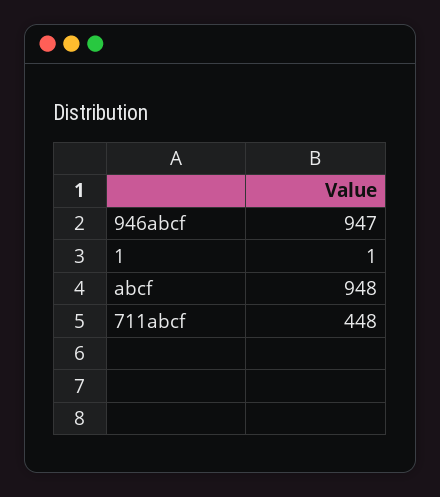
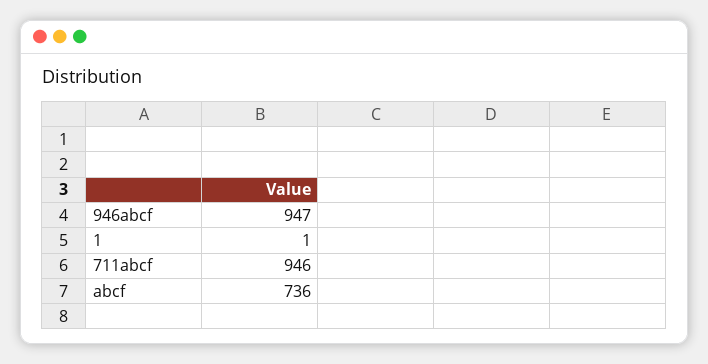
abcf: 948 -> 736
711abcf: 448 -> 946

